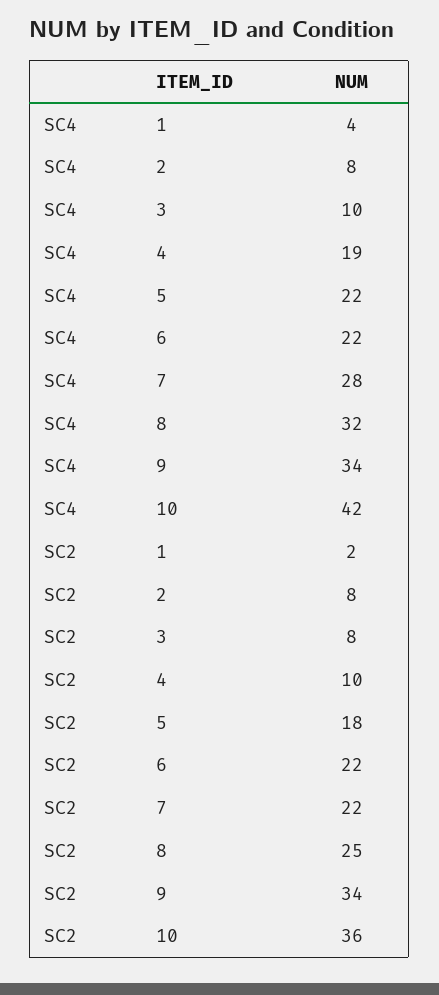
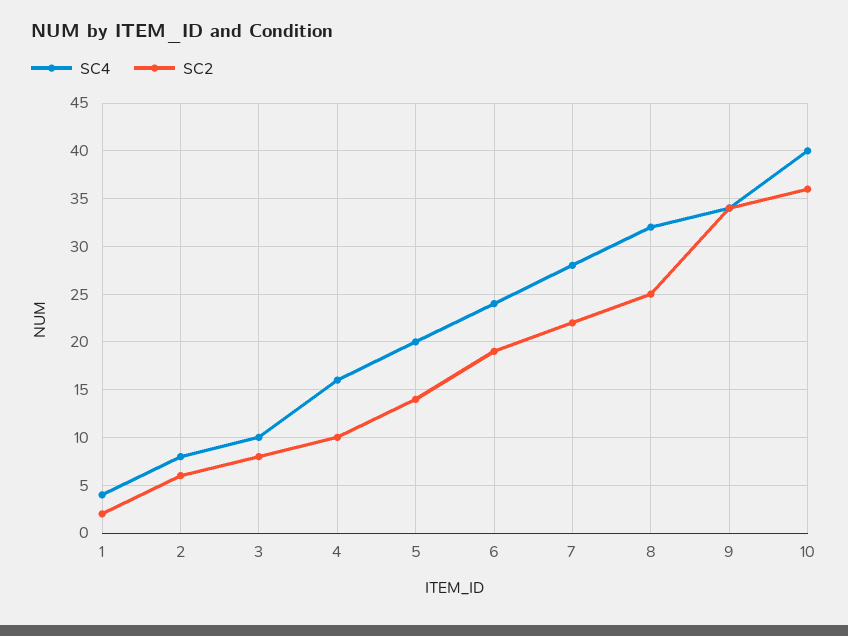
SC4, 4: 19 -> 16
SC4, 5: 22 -> 20
SC4, 6: 22 -> 24
SC4, 10: 42 -> 40
SC2, 2: 8 -> 6
SC2, 5: 18 -> 14
SC2, 6: 22 -> 19

